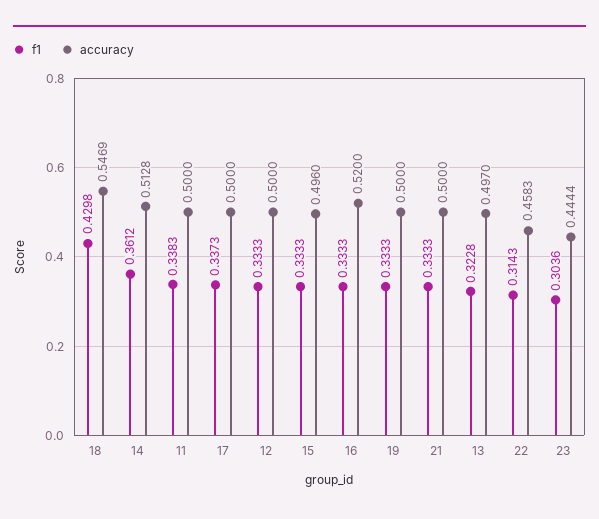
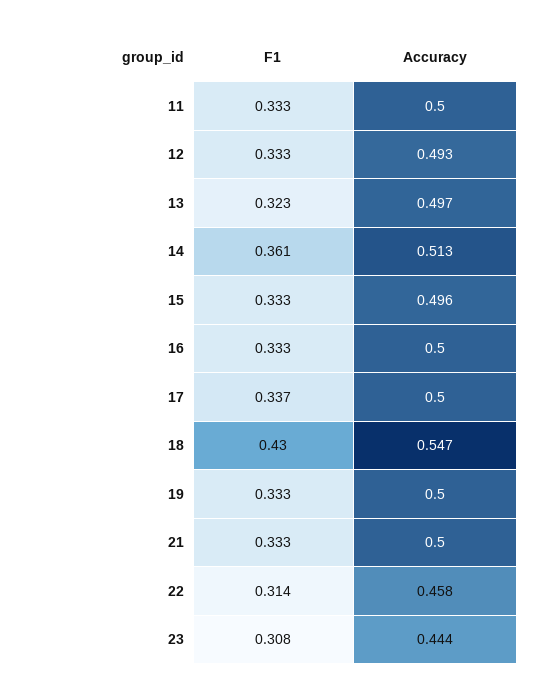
f1, 11: 0.3383 -> 0.333
accuracy, 12: 0.5 -> 0.493
accuracy, 16: 0.52 -> 0.5
f1, 23: 0.3036 -> 0.308

